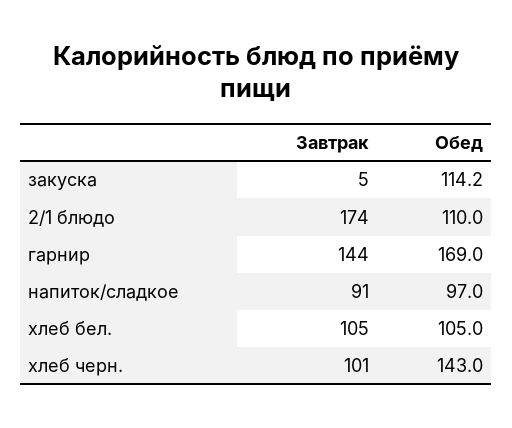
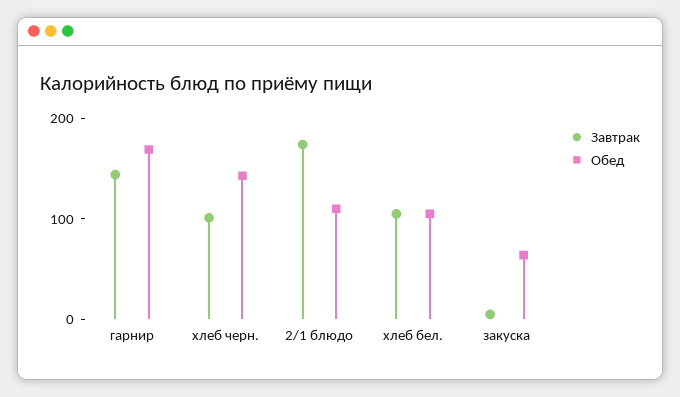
Обед, закуска: 114.2 -> 60
Завтрак, напиток/сладкое: 91 -> none
Обед, напиток/сладкое: 97 -> none

